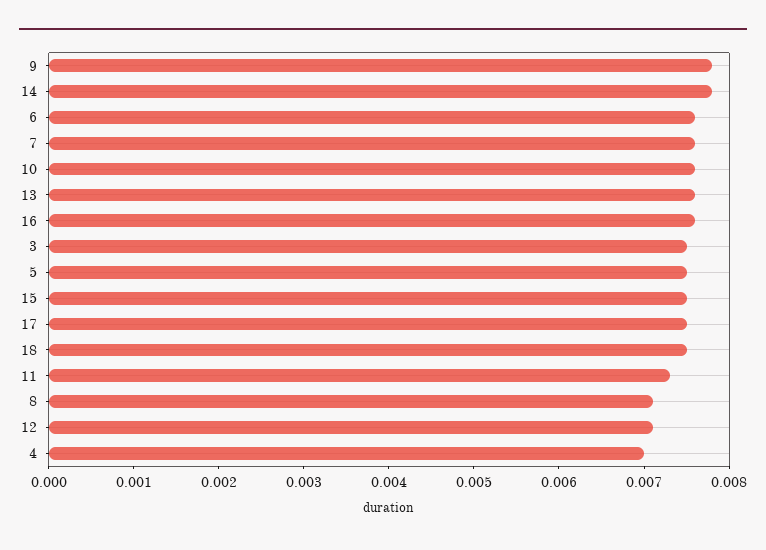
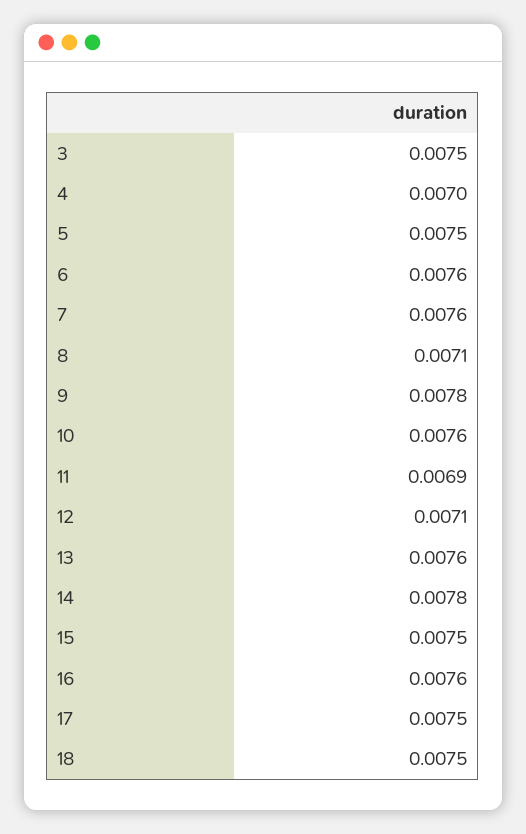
11: 0.0073 -> 0.0069

